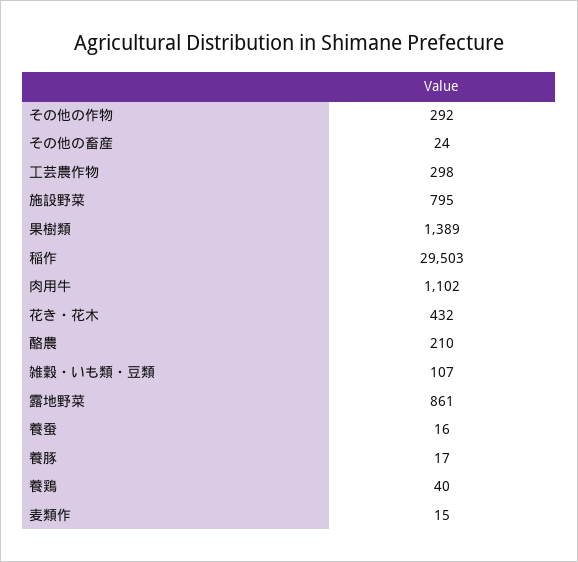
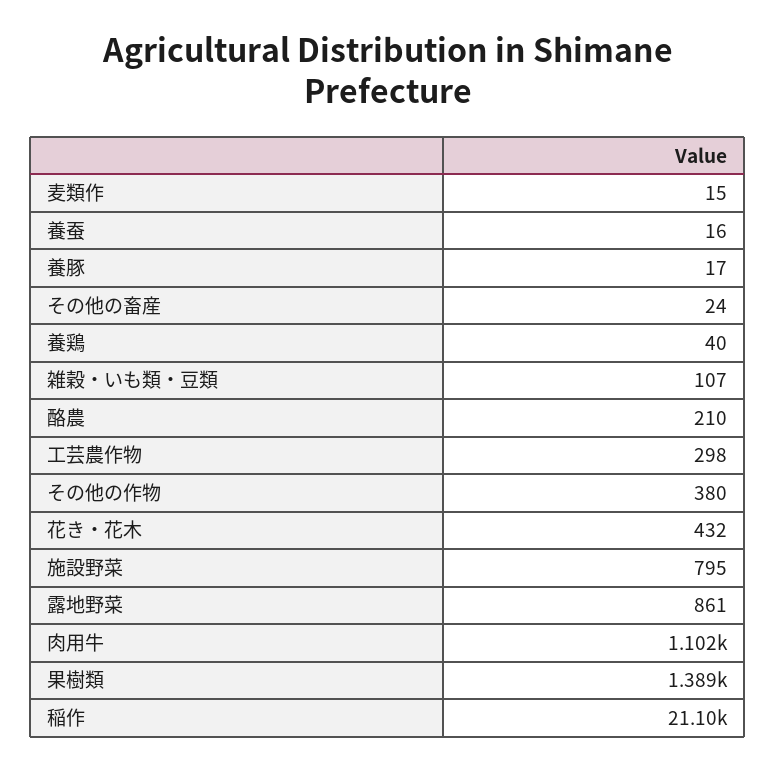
その他の作物: 292 -> 380
稲作: 29503 -> 21100

